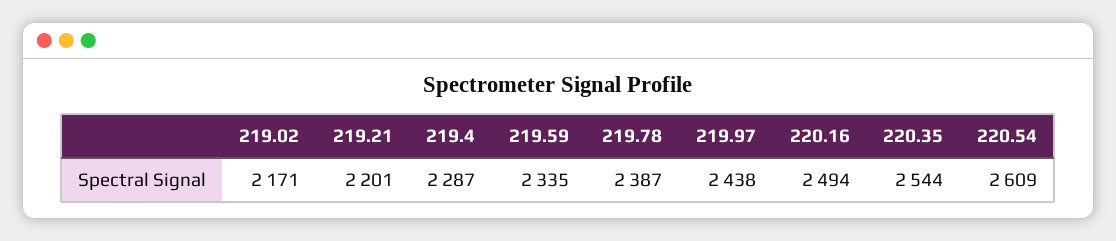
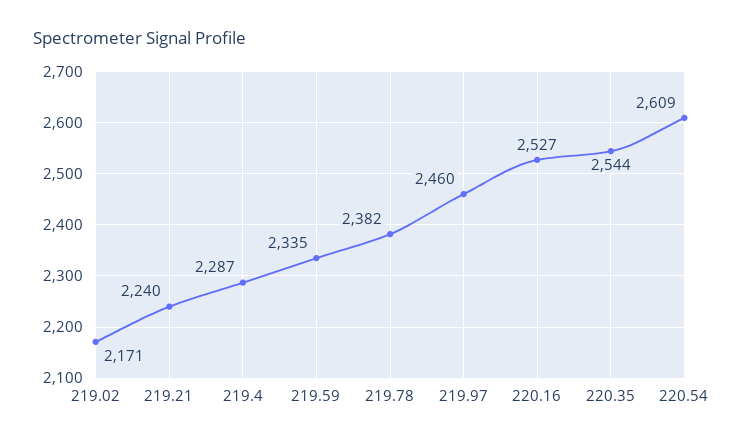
219.21: 2201 -> 2240
219.78: 2387 -> 2382
219.97: 2438 -> 2460
220.16: 2494 -> 2527

